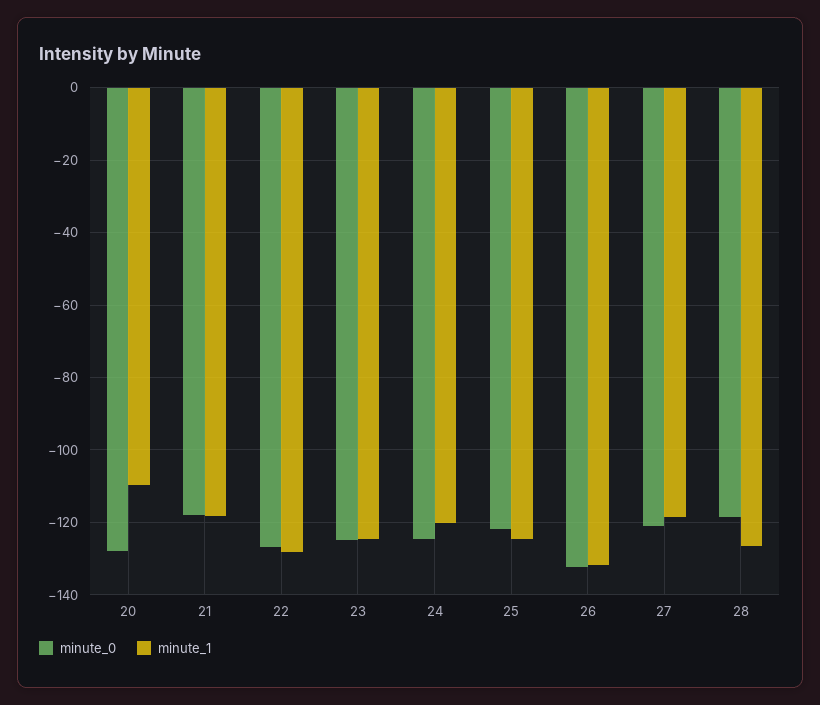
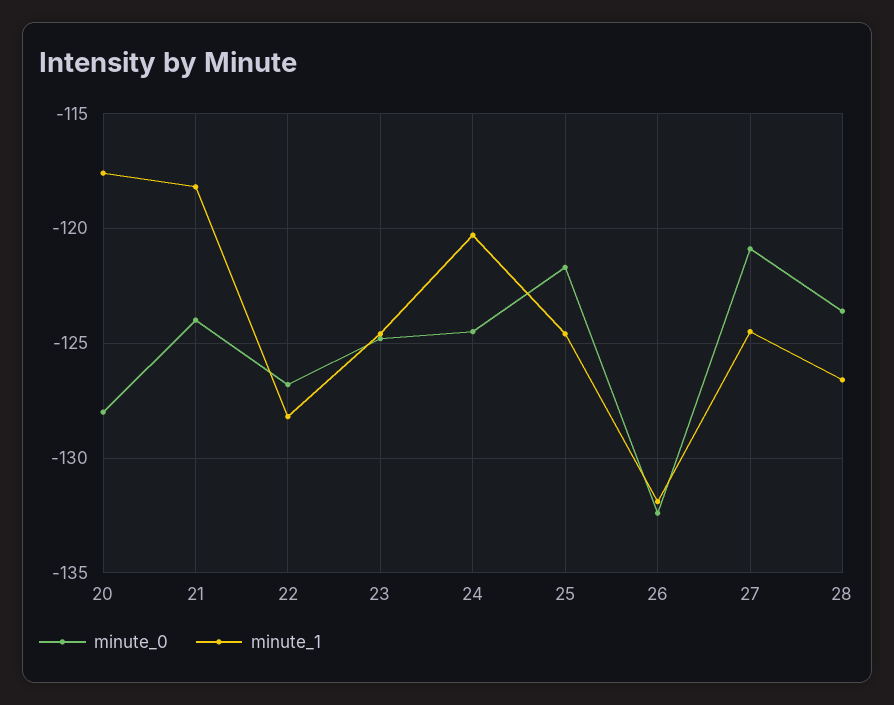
minute_1, 20: -110 -> -117.5
minute_0, 21: -118 -> -124
minute_1, 27: -118 -> -124.5
minute_0, 28: -118 -> -123.5

